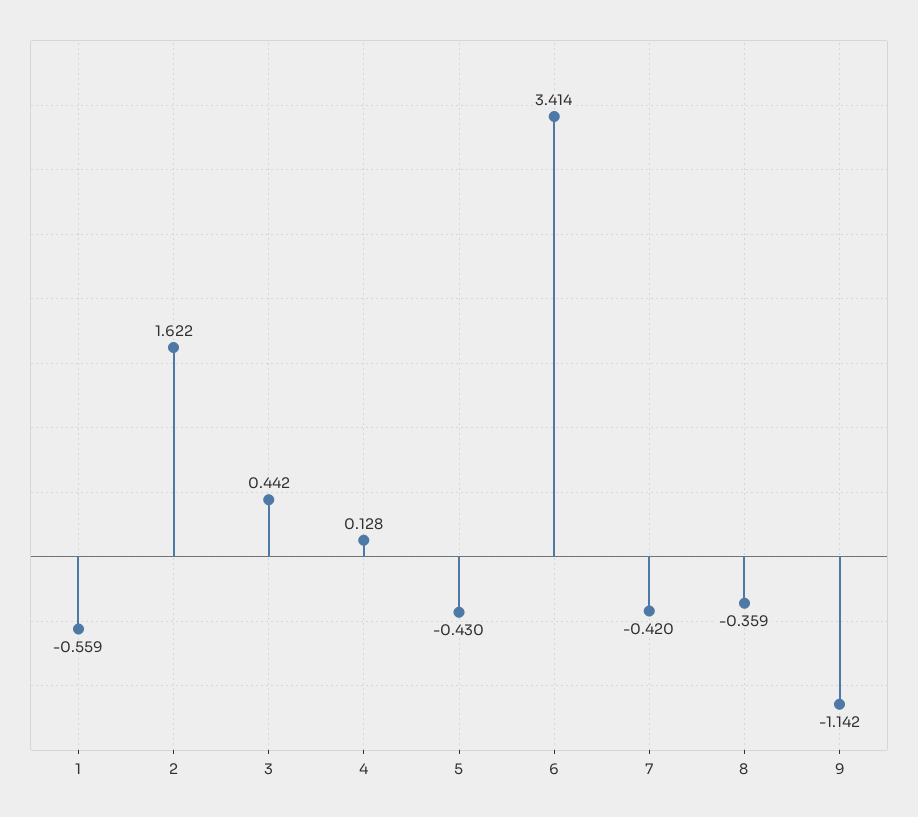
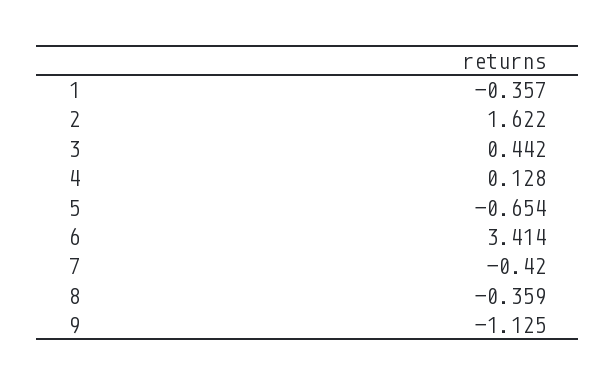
1: -0.559 -> -0.357
5: -0.43 -> -0.654
9: -1.142 -> -1.125

